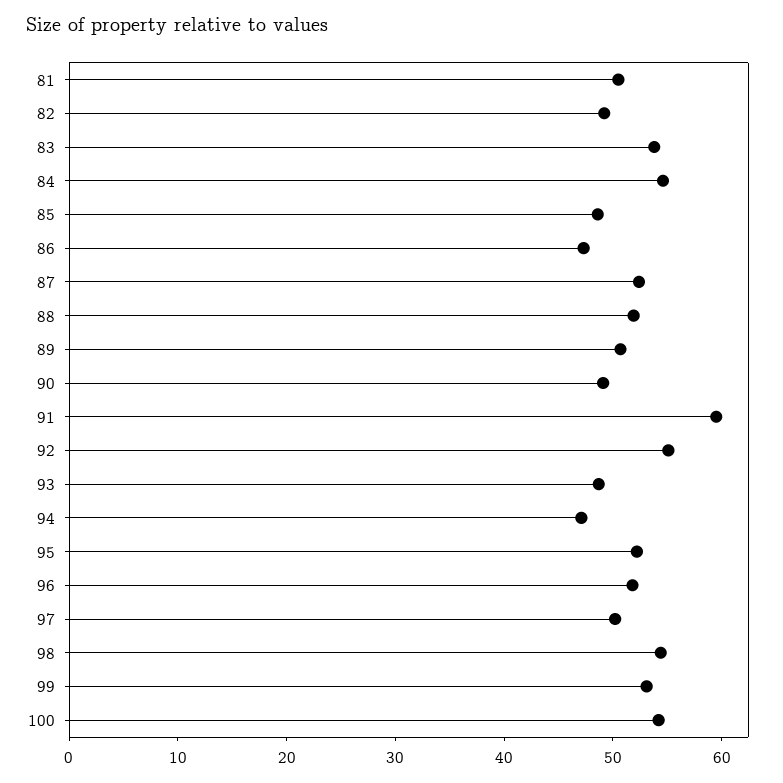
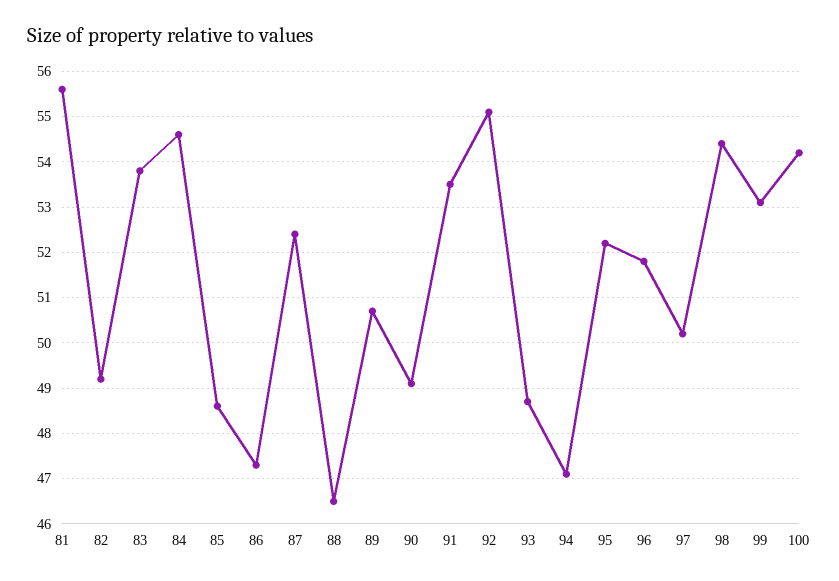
81: 50 -> 55.5
88: 52 -> 46.5
91: 60 -> 53.5

